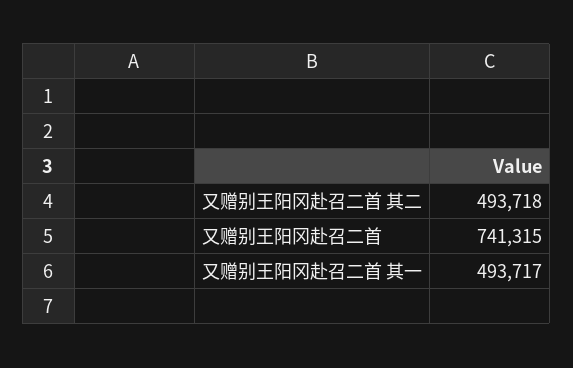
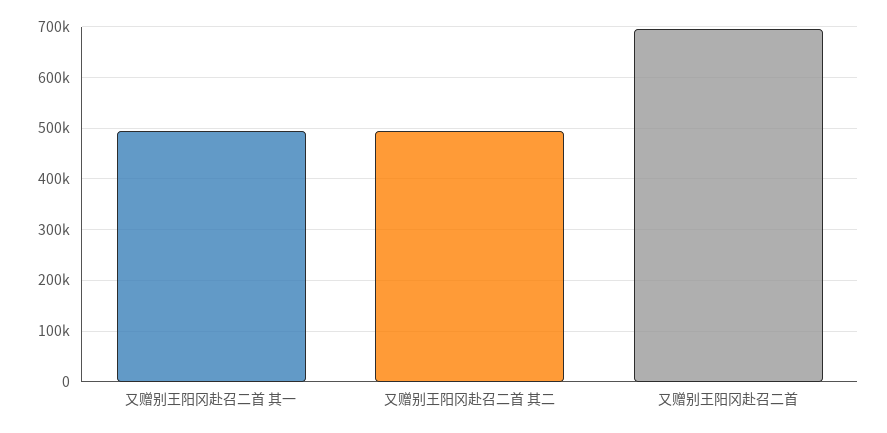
又赠别王阳冈赴召二首: 741315 -> 700000

